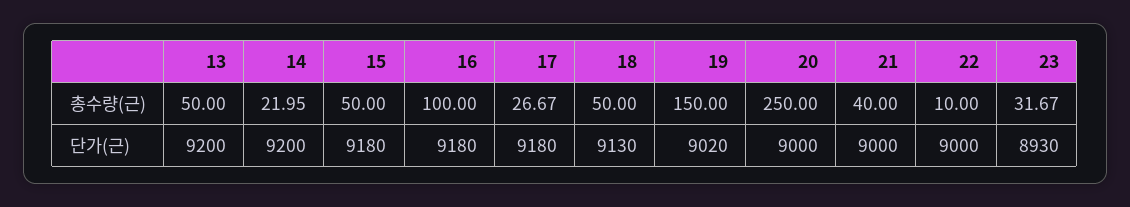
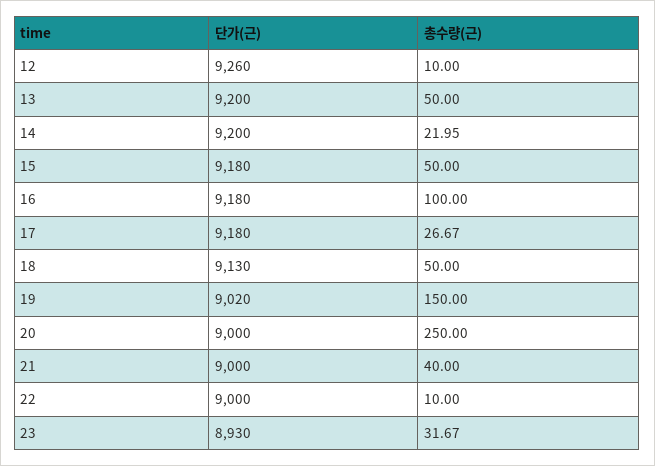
12, 단가(근): none -> 9260
12, 총수량(근): none -> 10

